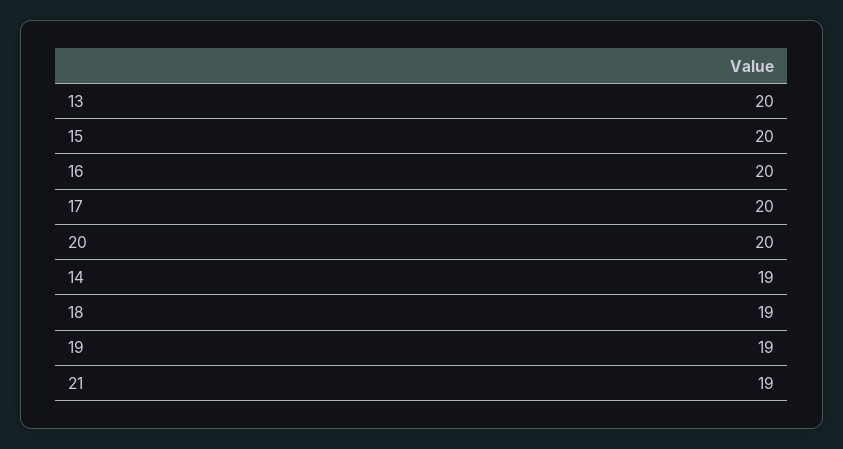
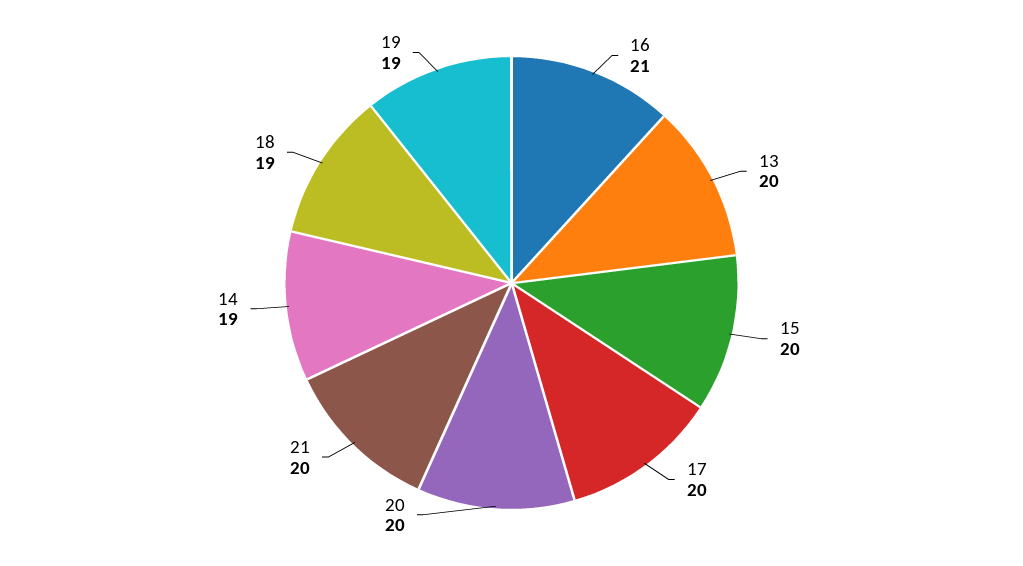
16: 20 -> 21
21: 19 -> 20

